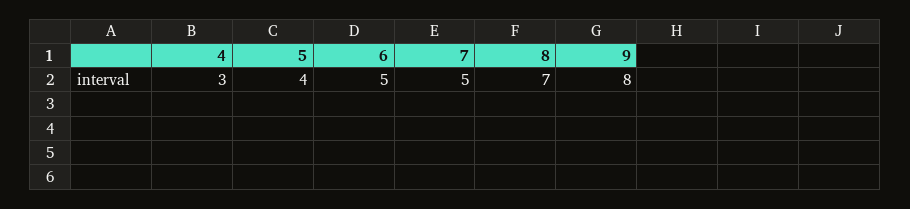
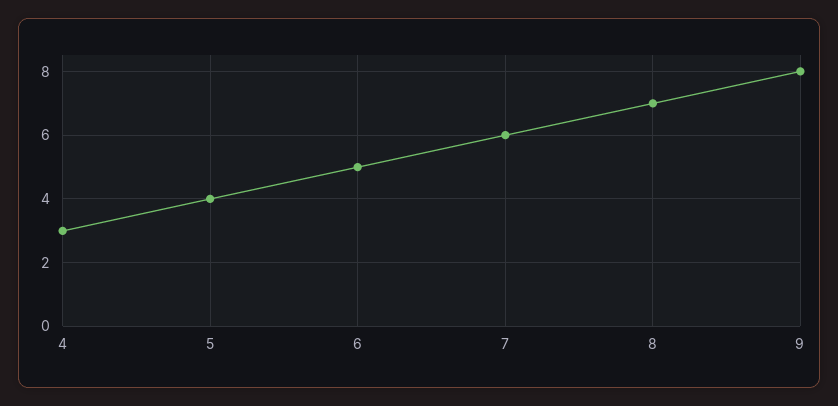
7: 5 -> 6

